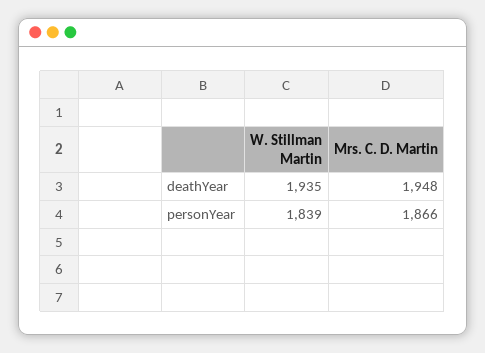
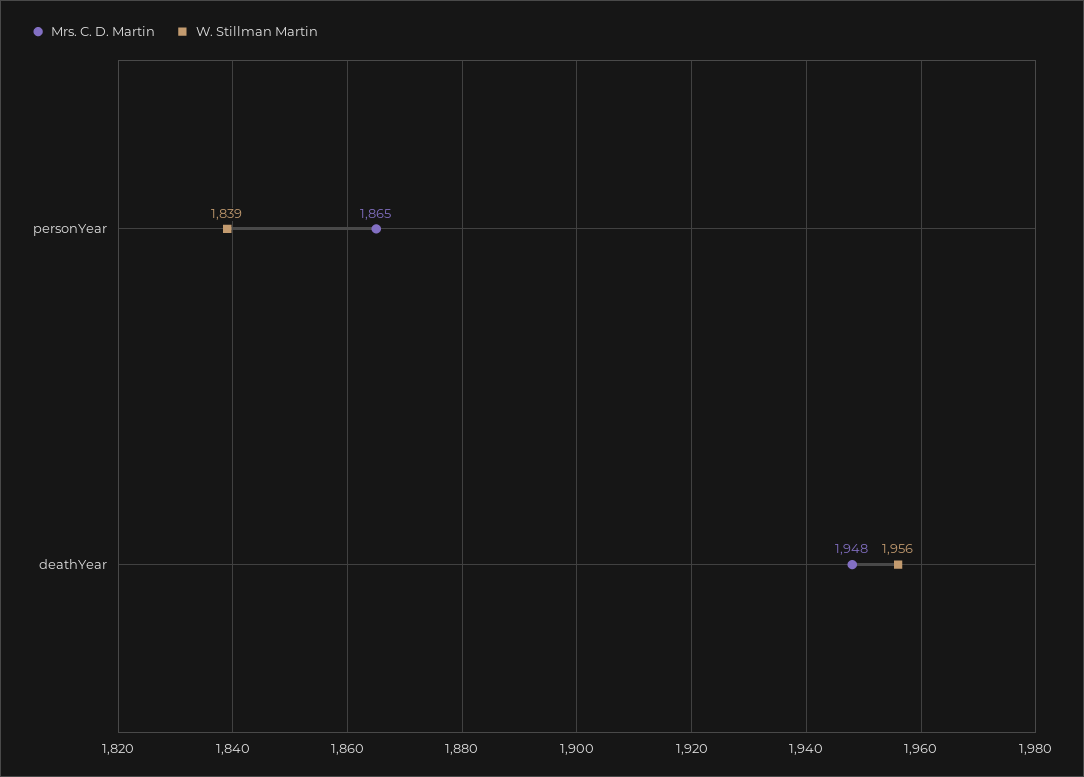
W. Stillman Martin, deathYear: 1935 -> 1956
Mrs. C. D. Martin, personYear: 1866 -> 1865

